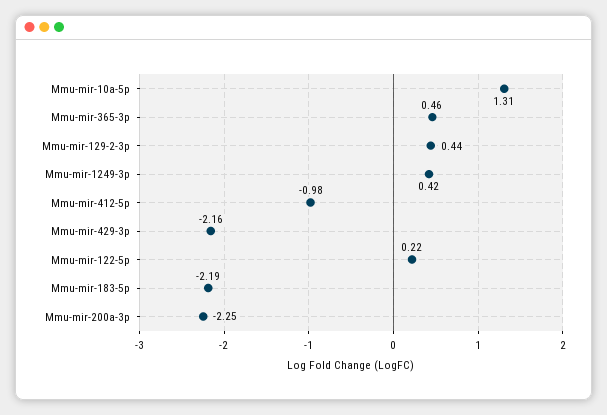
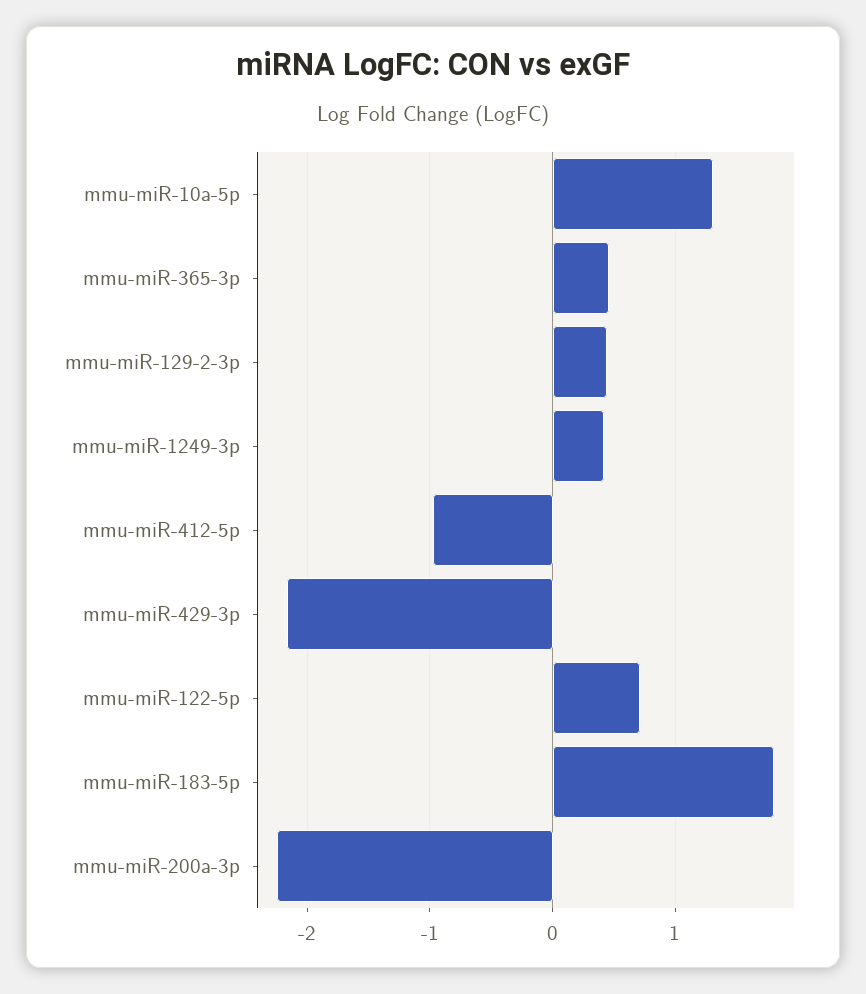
Mmu-mir-122-5p: 0.22 -> 0.7
Mmu-mir-183-5p: -2.19 -> 1.8

